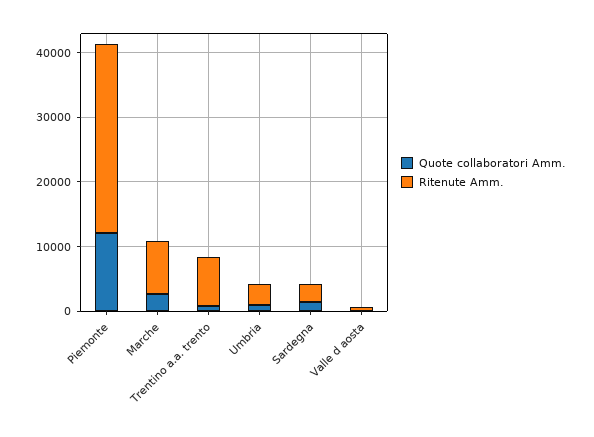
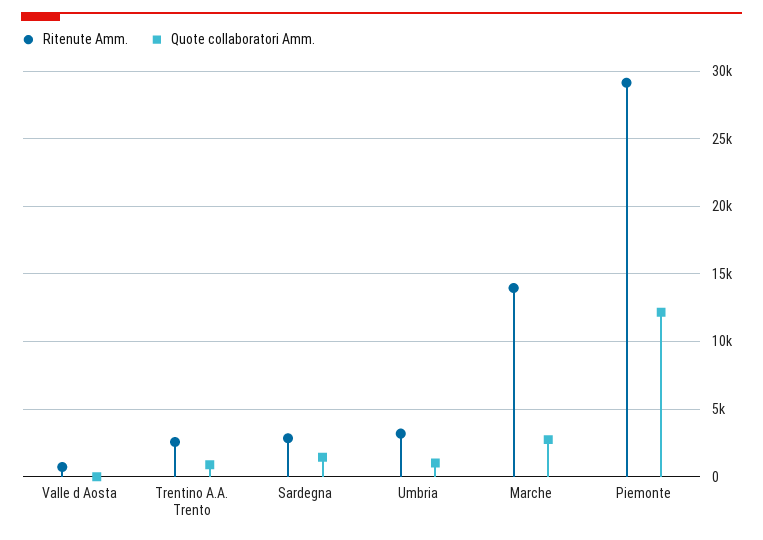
Ritenute Amm., Marche: 8000 -> 14000
Ritenute Amm., Trentino a.a. trento: 8000 -> 2500

